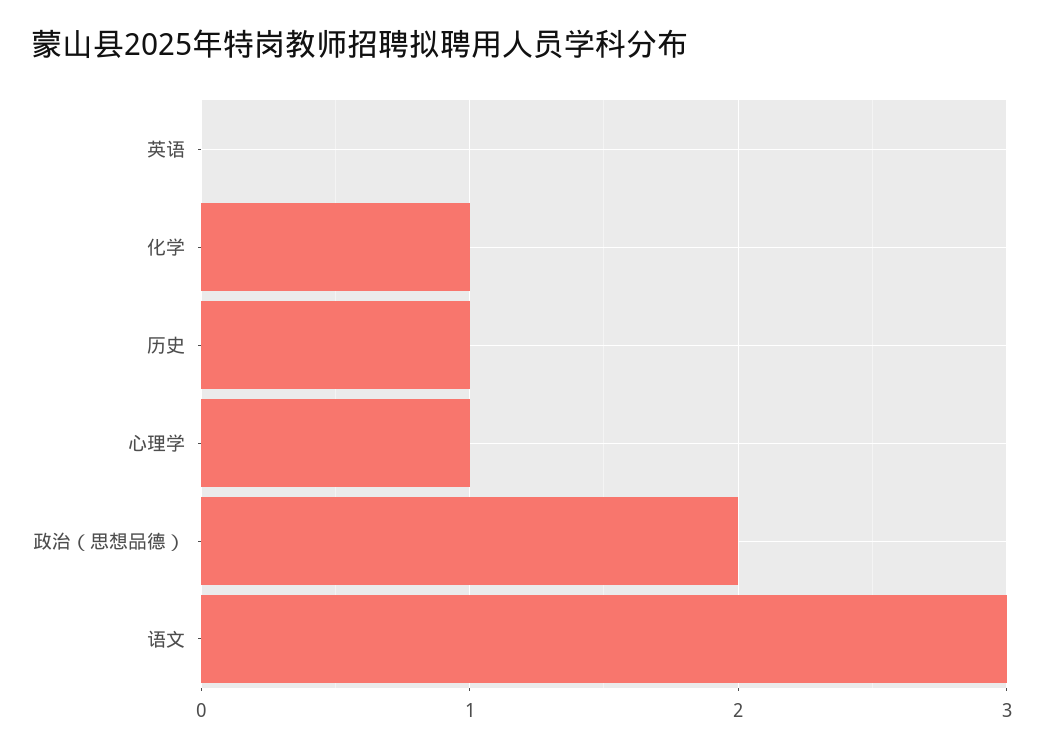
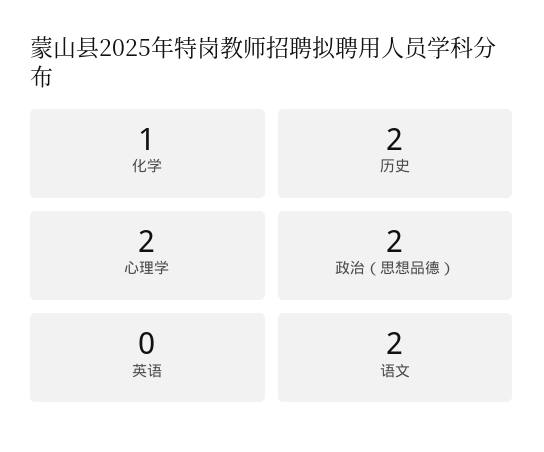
历史: 1 -> 2
心理学: 1 -> 2
语文: 3 -> 2

